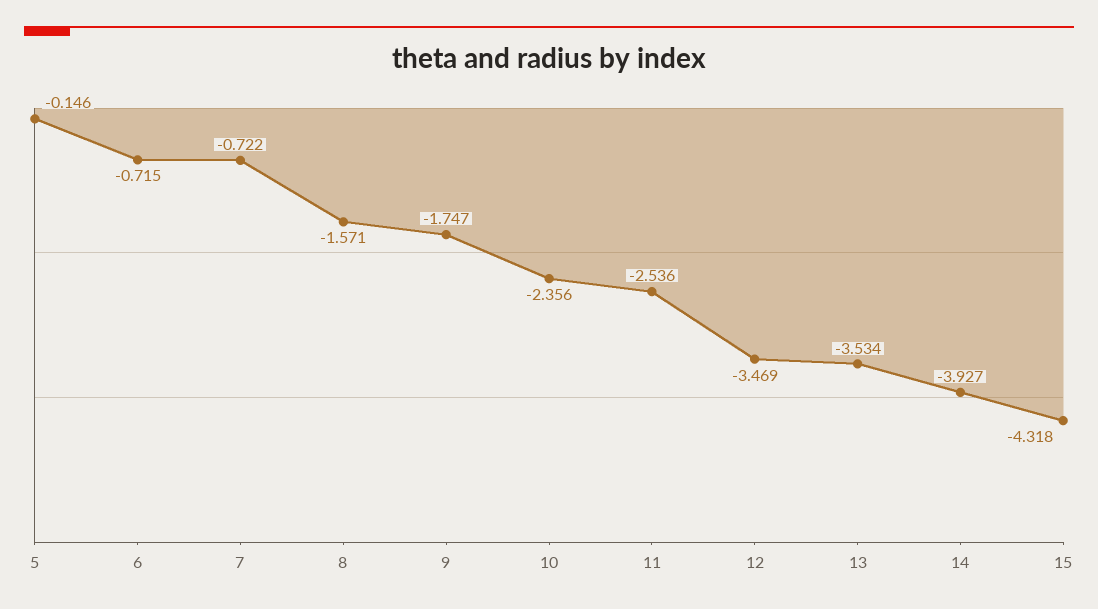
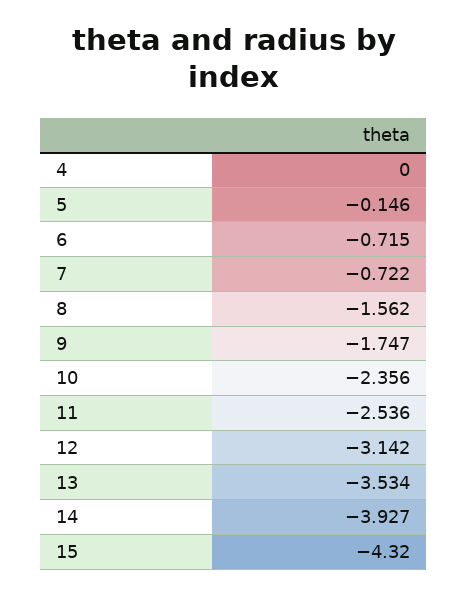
8: -1.571 -> -1.562
12: -3.469 -> -3.142
15: -4.318 -> -4.32
4: none -> 0

